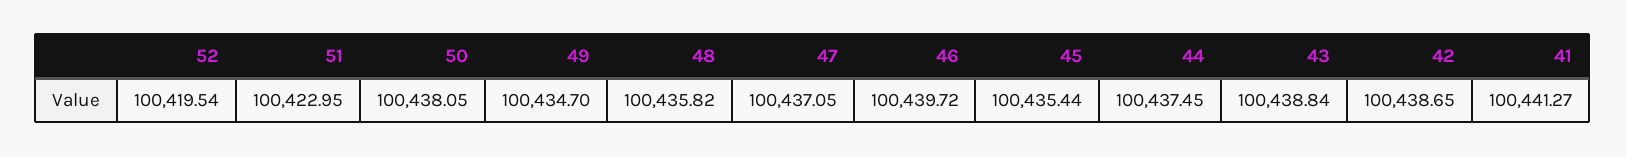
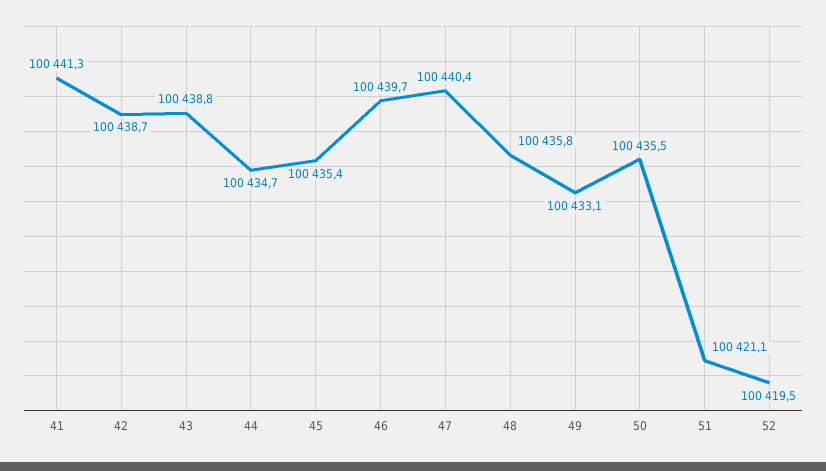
51: 100422.95 -> 100421.1
50: 100438.05 -> 100435.5
49: 100434.7 -> 100433.1
47: 100437.05 -> 100440.4
44: 100437.45 -> 100434.7

